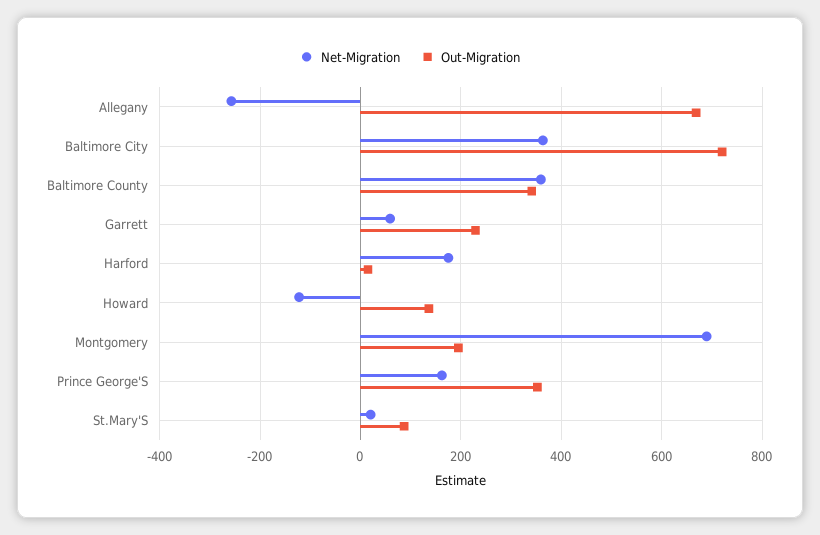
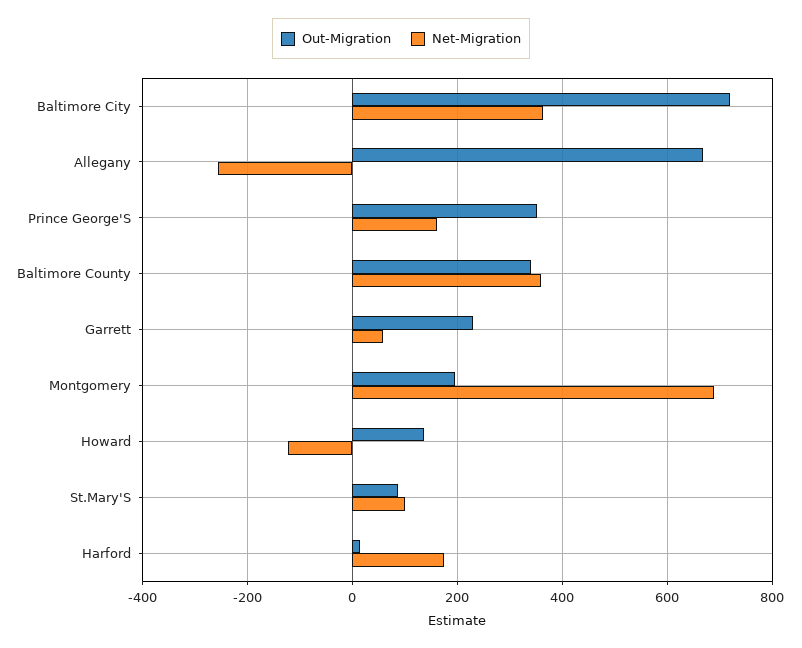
Net-Migration, St.Mary'S: 20 -> 100

